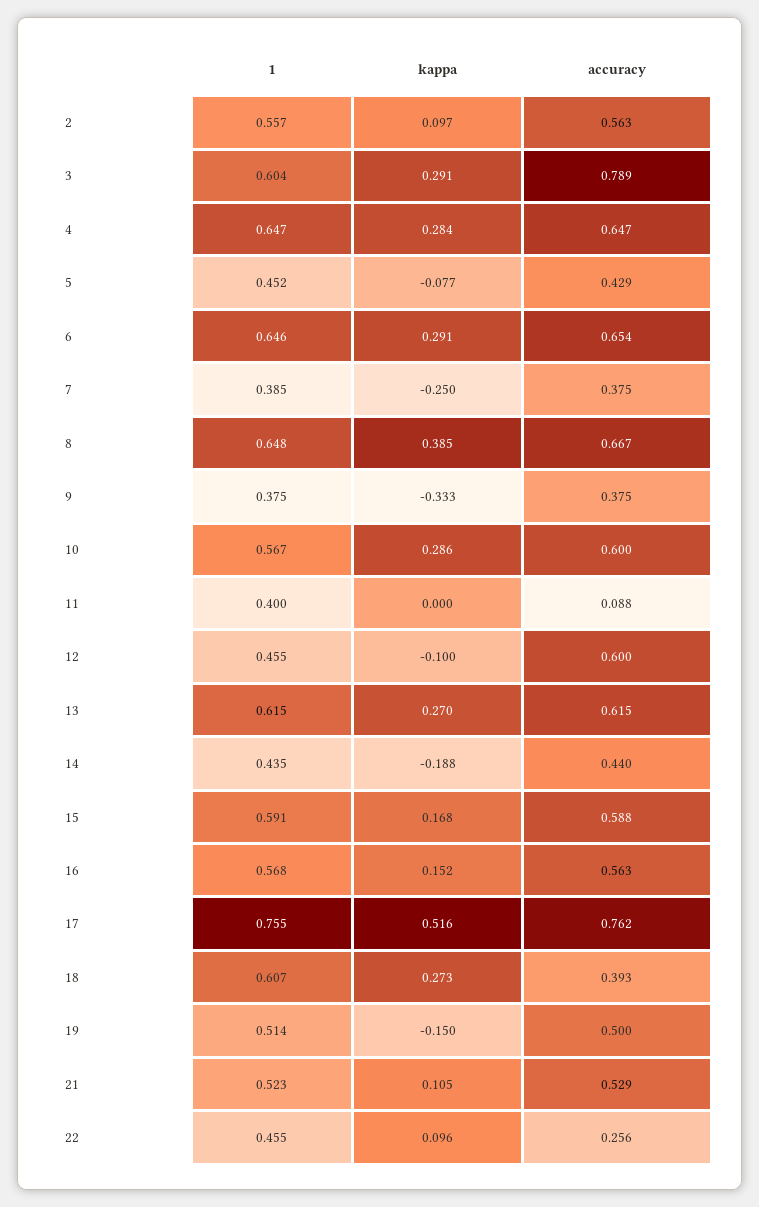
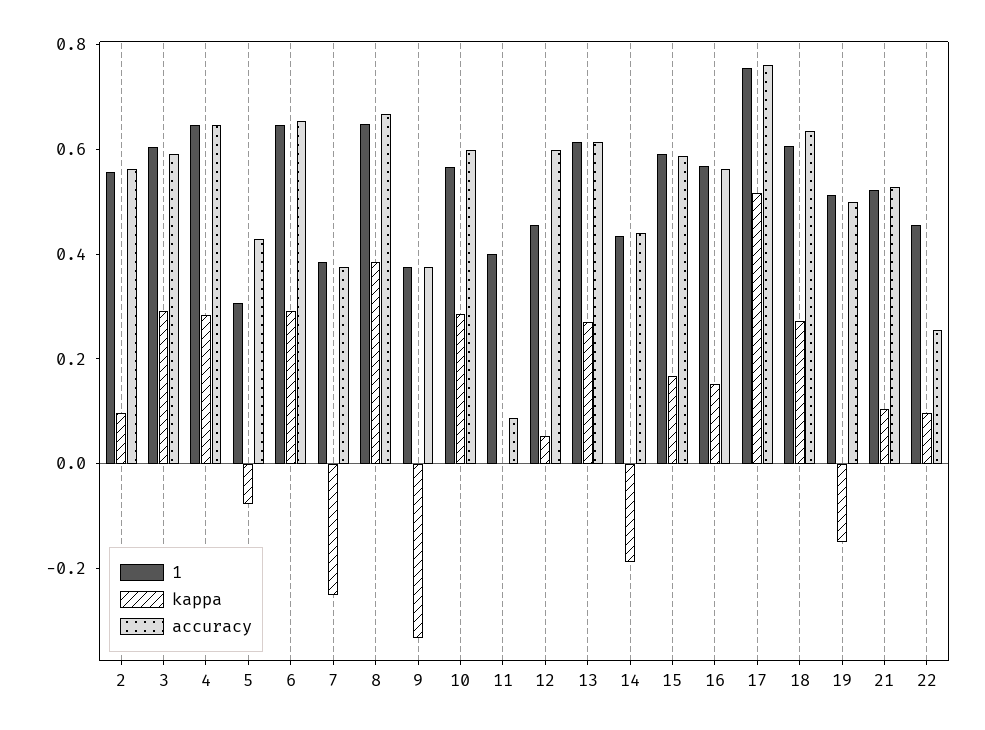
accuracy, 3: 0.789 -> 0.6
1, 5: 0.452 -> 0.3
kappa, 12: -0.1 -> 0.05
accuracy, 18: 0.393 -> 0.65

